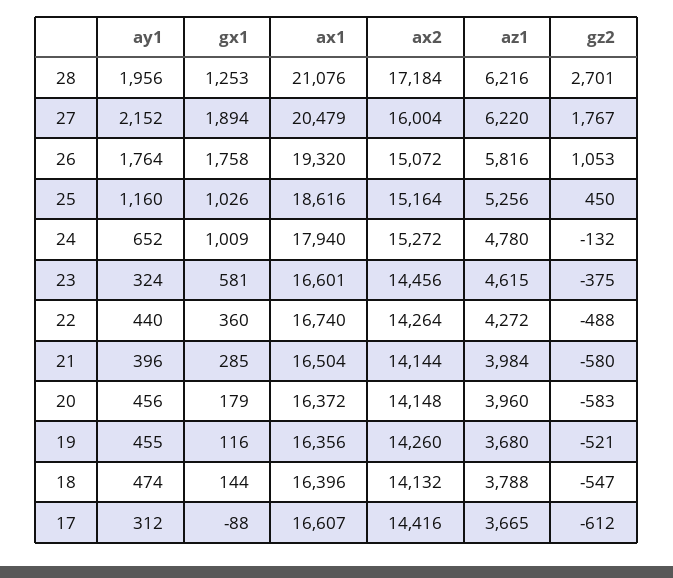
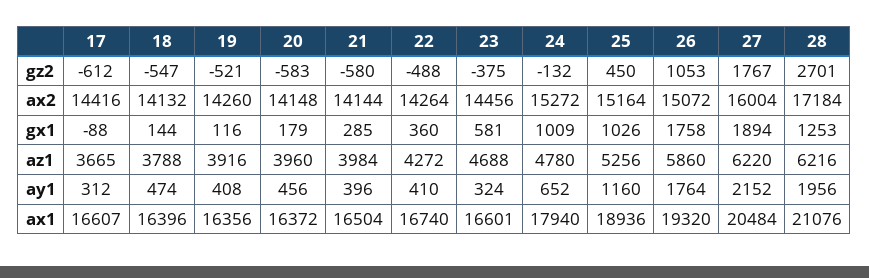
ax1, 27: 20479 -> 20484
az1, 26: 5816 -> 5860
ax1, 25: 18616 -> 18936
az1, 23: 4615 -> 4688
ay1, 22: 440 -> 410
ay1, 19: 455 -> 408
az1, 19: 3680 -> 3916

